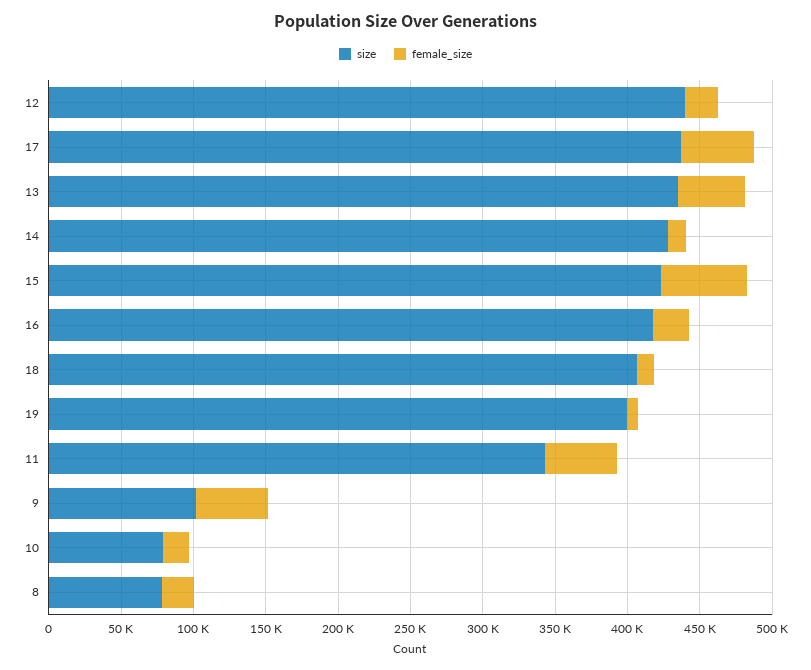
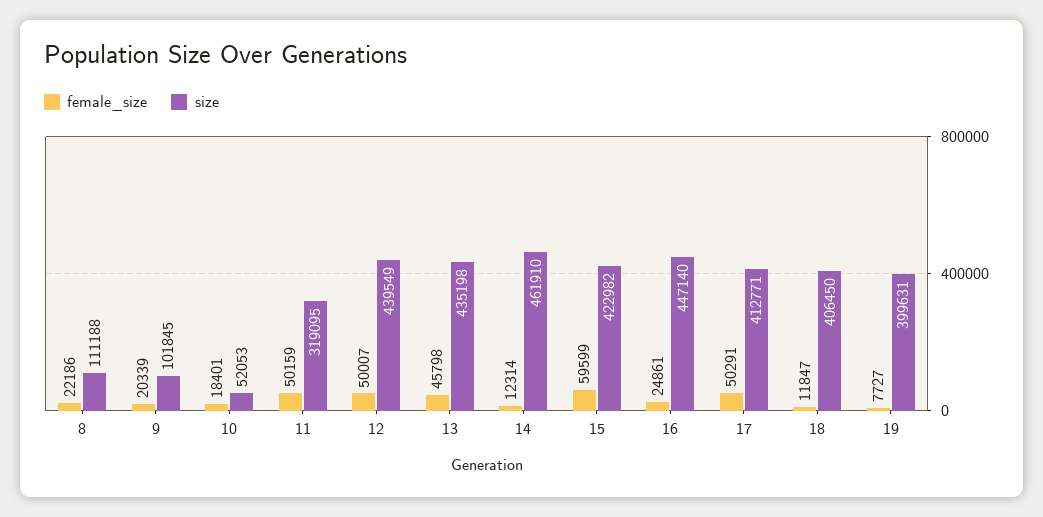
female_size, 12: 20000 -> 50007
size, 17: 440000 -> 412771
size, 14: 430000 -> 461910
size, 16: 420000 -> 447140
size, 11: 340000 -> 319095
female_size, 9: 50000 -> 20339
size, 10: 80000 -> 52053
size, 8: 80000 -> 111188

